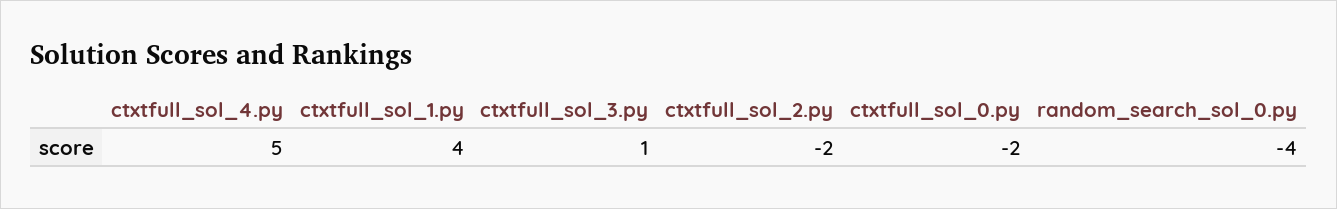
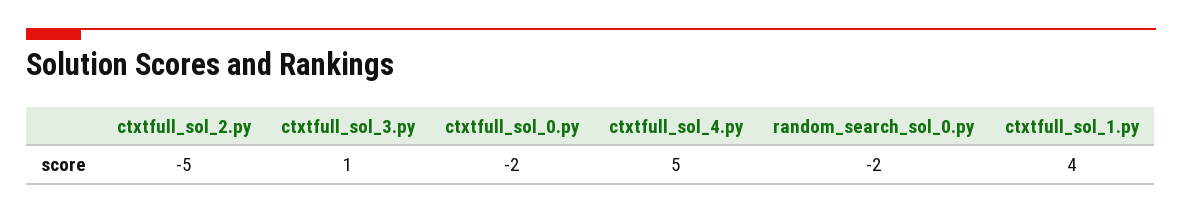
ctxtfull_sol_2.py: -2 -> -5
random_search_sol_0.py: -4 -> -2

